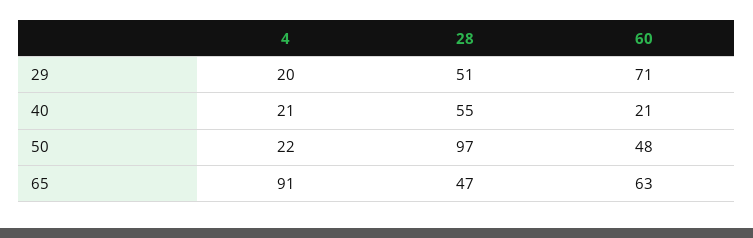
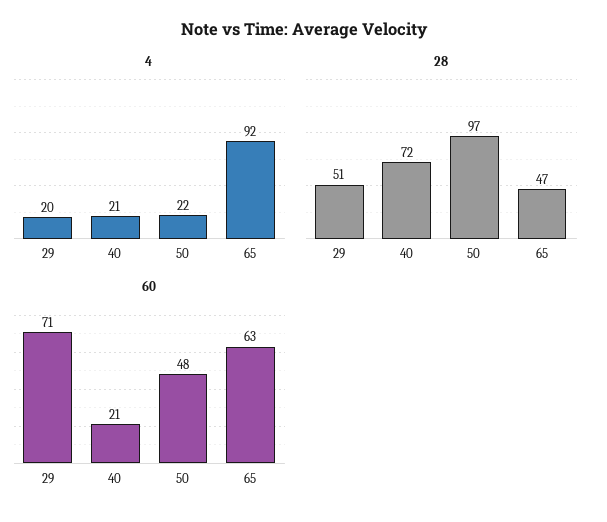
28, 40: 55 -> 72
4, 65: 91 -> 92

